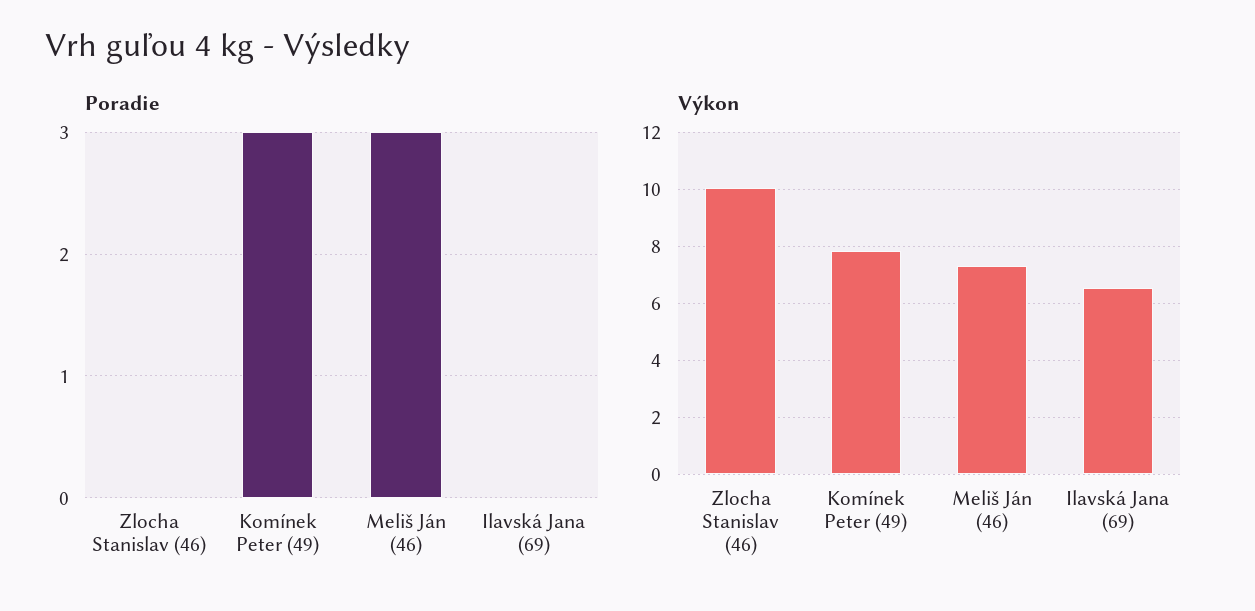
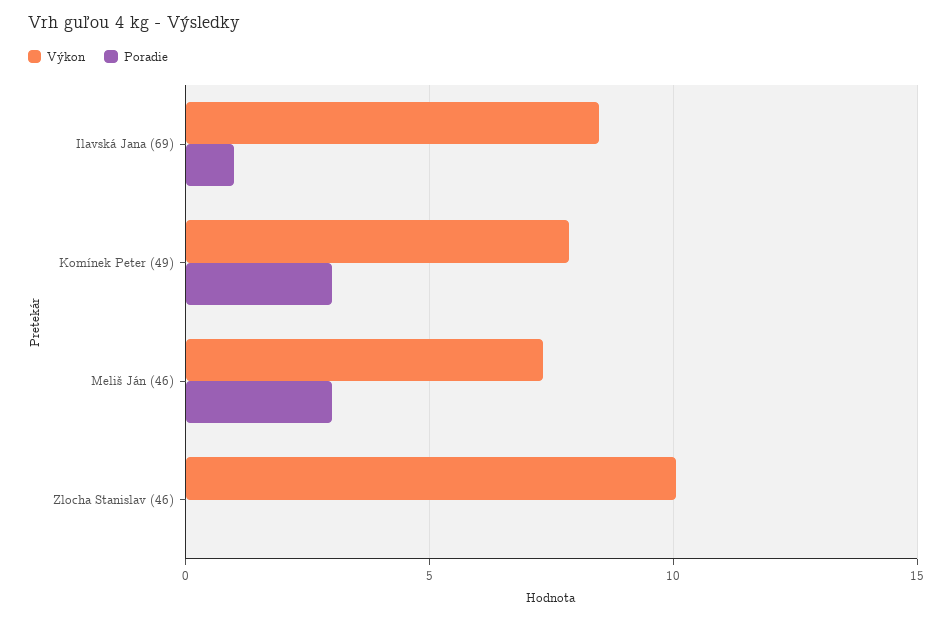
Poradie, Ilavská Jana (69): 0 -> 1
Výkon, Ilavská Jana (69): 6.5 -> 8.5

